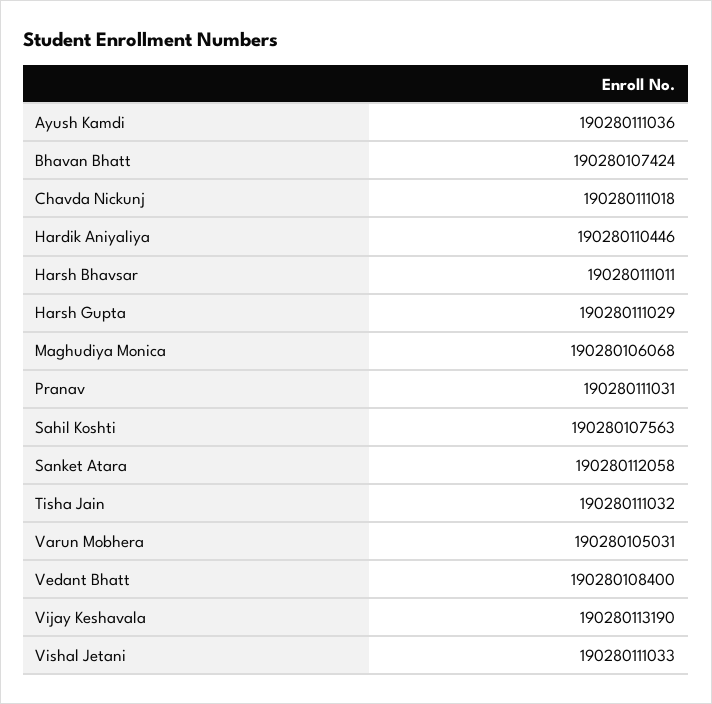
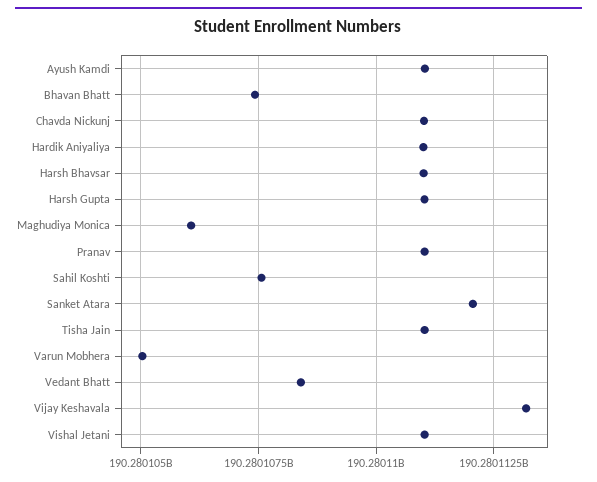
Hardik Aniyaliya: 190280110446 -> 190280111000

